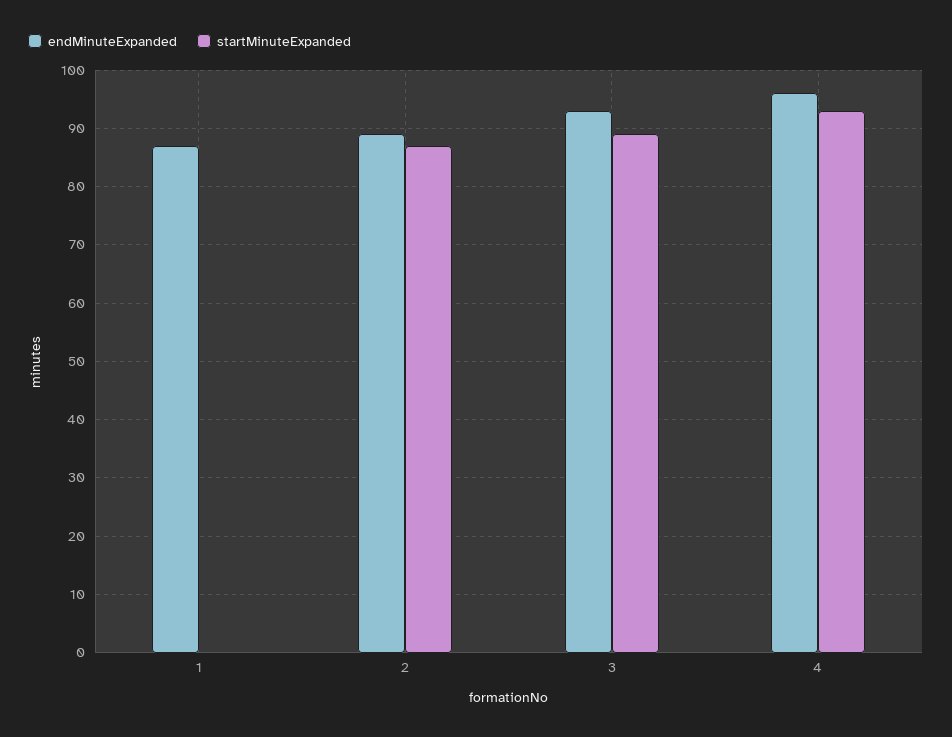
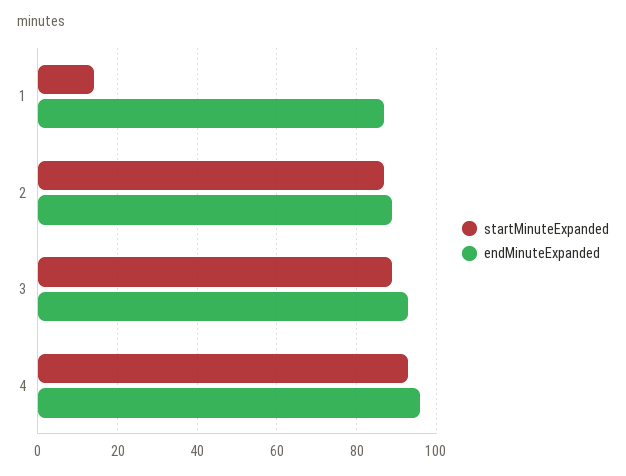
startMinuteExpanded, 1: 0 -> 15

